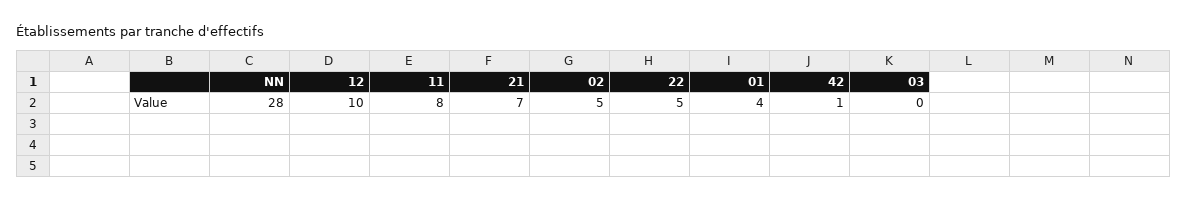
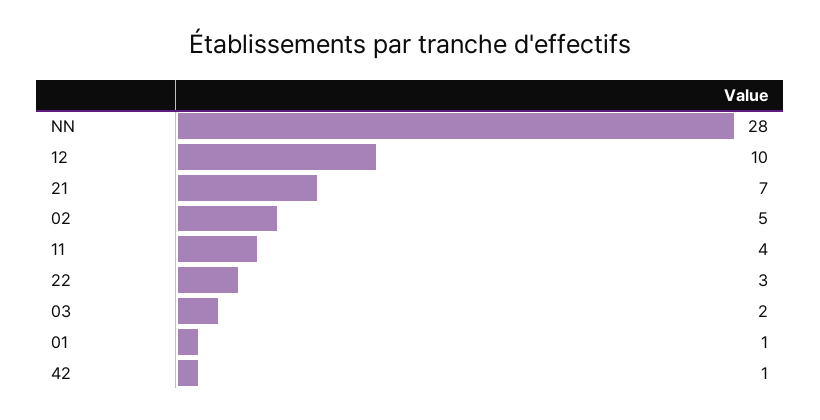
11: 8 -> 4
22: 5 -> 3
01: 4 -> 1
03: 0 -> 2

